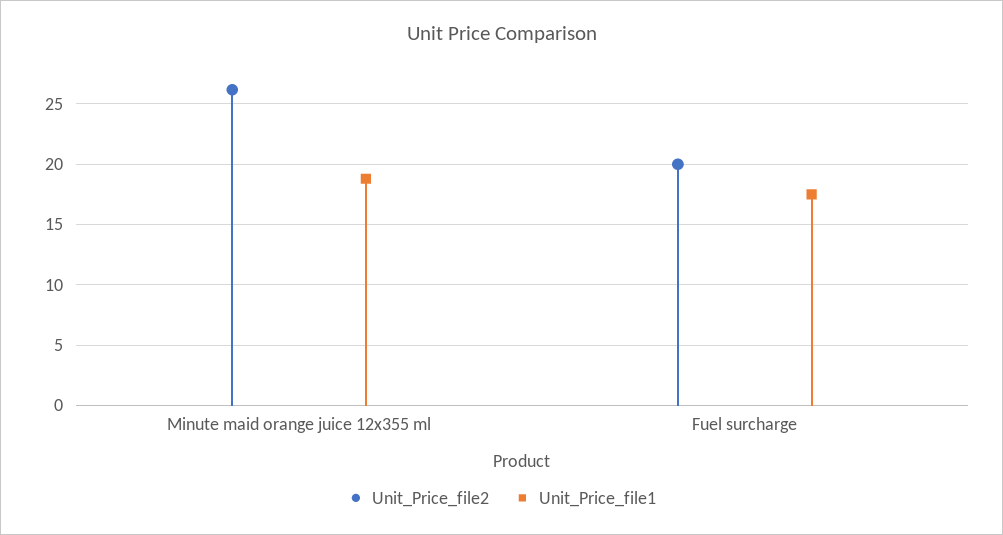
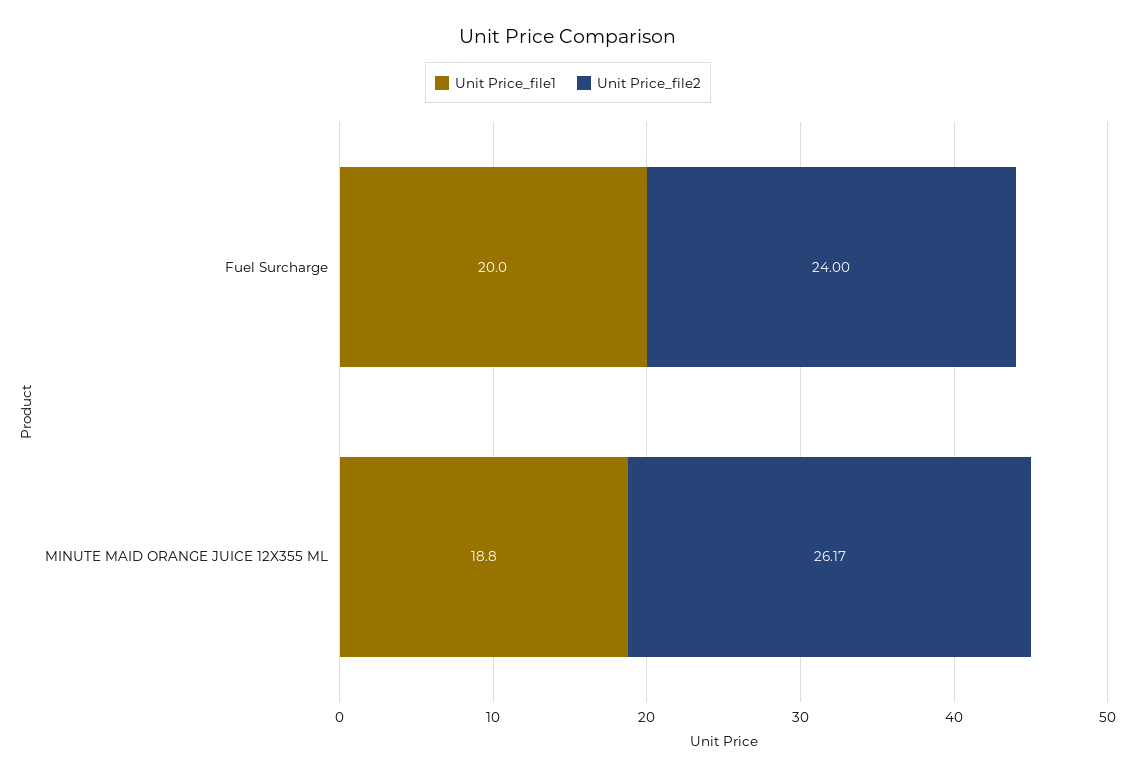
Unit_Price_file2, Fuel surcharge: 20 -> 24
Unit_Price_file1, Fuel surcharge: 17.5 -> 20

